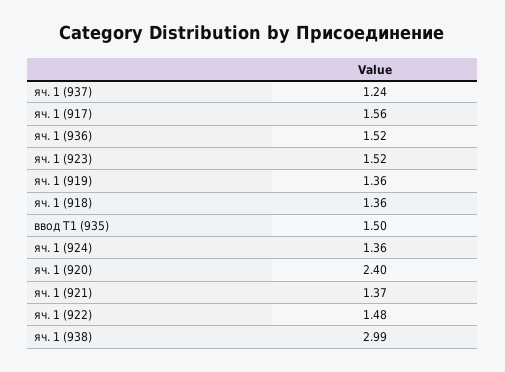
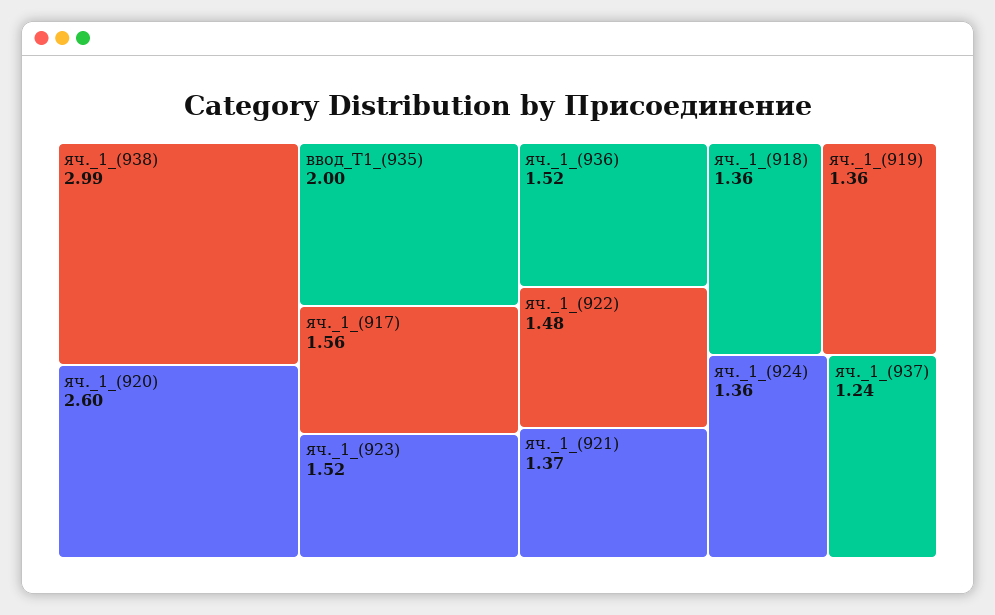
ввод Т1 (935): 1.5 -> 2
яч. 1 (920): 2.4 -> 2.6

